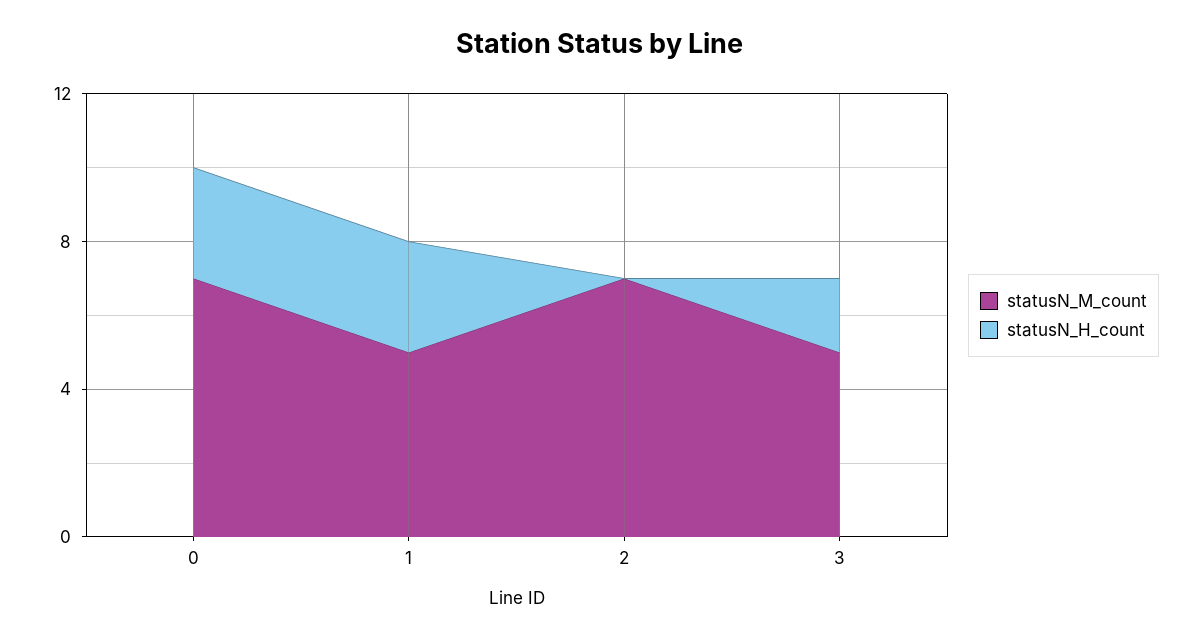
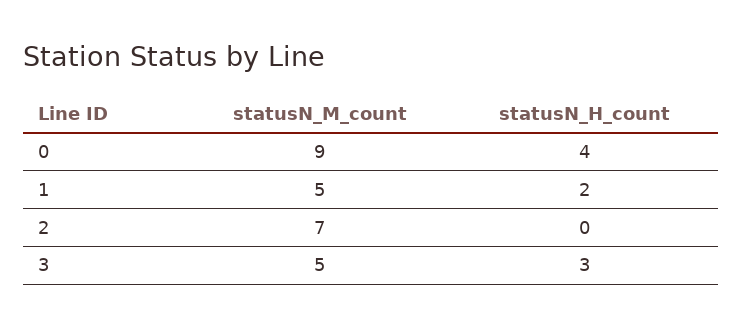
statusN_M_count, 0: 7 -> 9
statusN_H_count, 0: 3 -> 4
statusN_H_count, 1: 3 -> 2
statusN_H_count, 3: 2 -> 3

